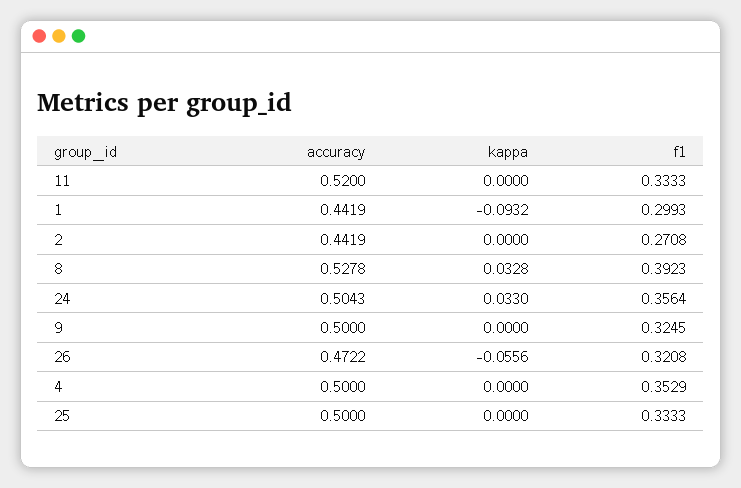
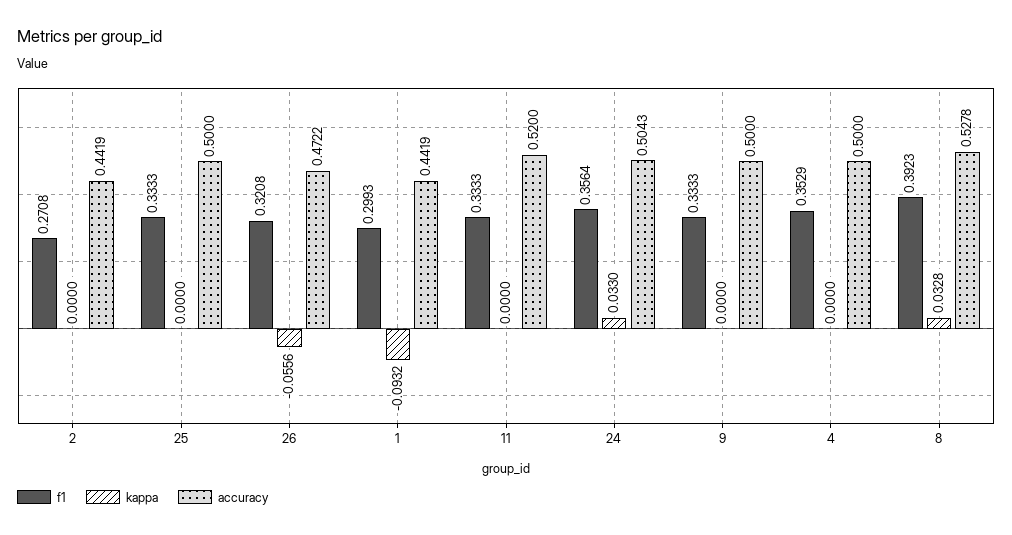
f1, 9: 0.3245 -> 0.3333

